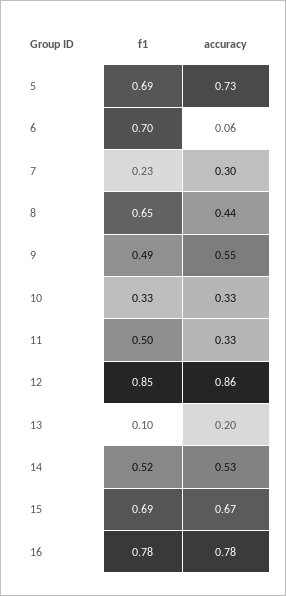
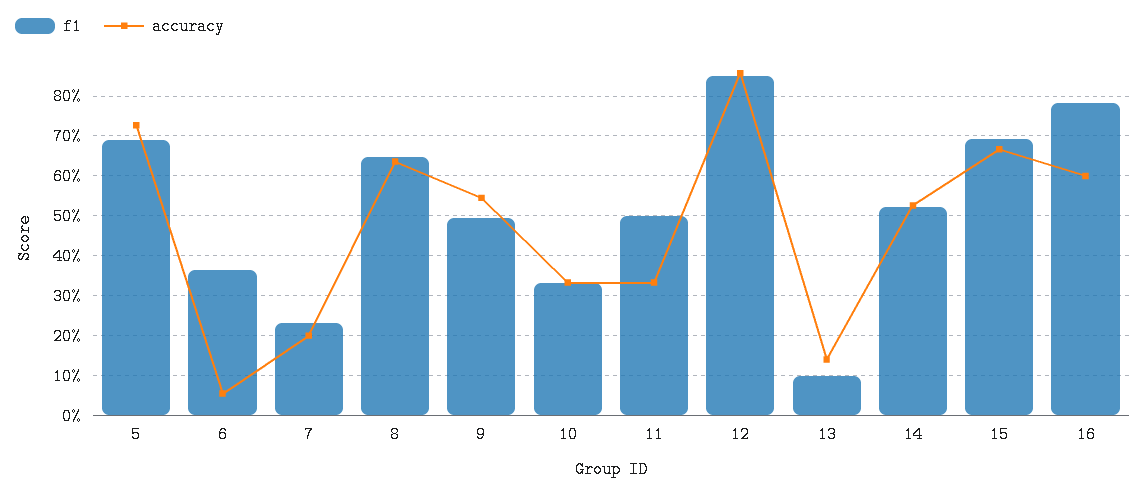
f1, 6: 0.7 -> 0.36
accuracy, 7: 0.3 -> 0.2
accuracy, 8: 0.44 -> 0.64
accuracy, 13: 0.2 -> 0.14
accuracy, 16: 0.78 -> 0.6

